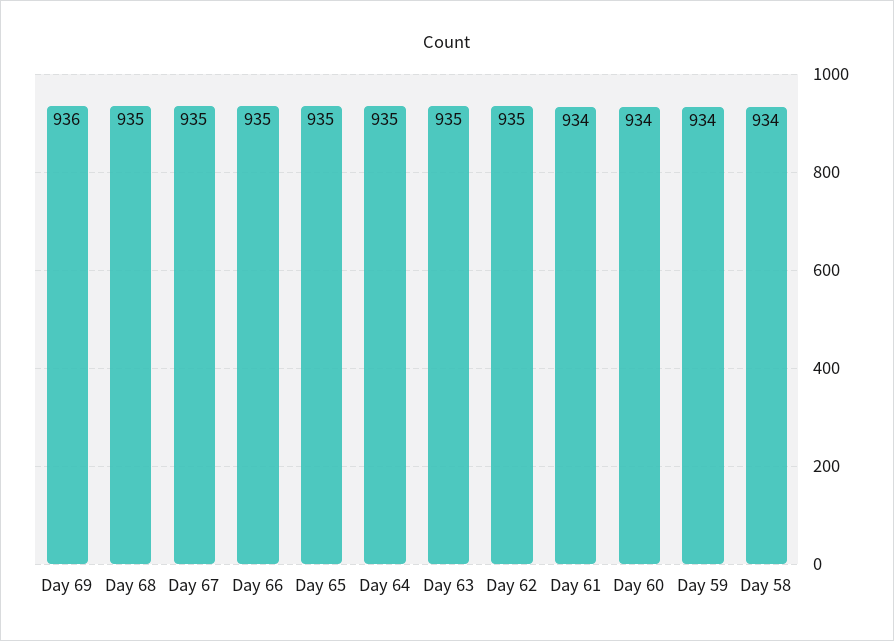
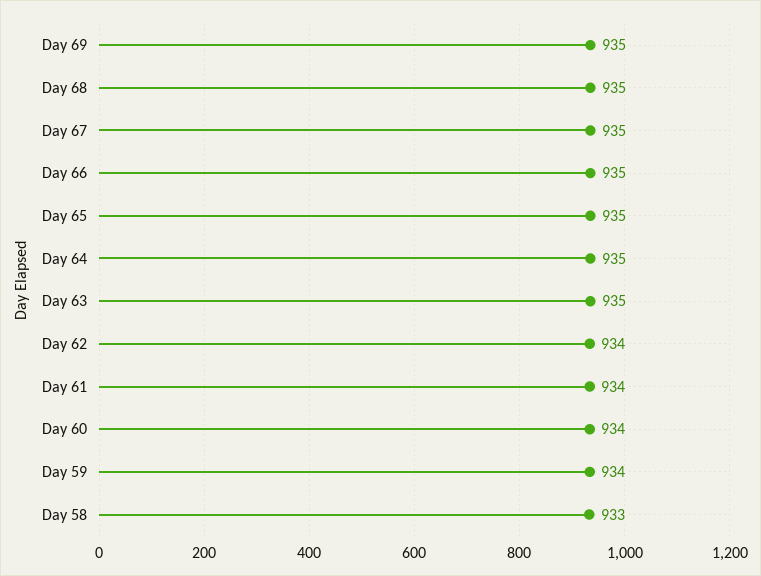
Day 69: 936 -> 935
Day 62: 935 -> 934
Day 58: 934 -> 933

